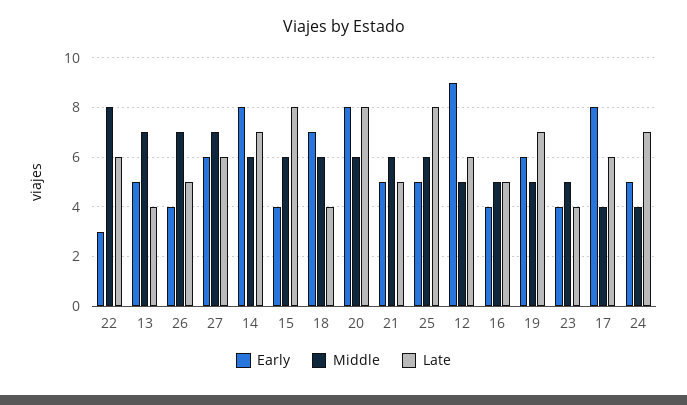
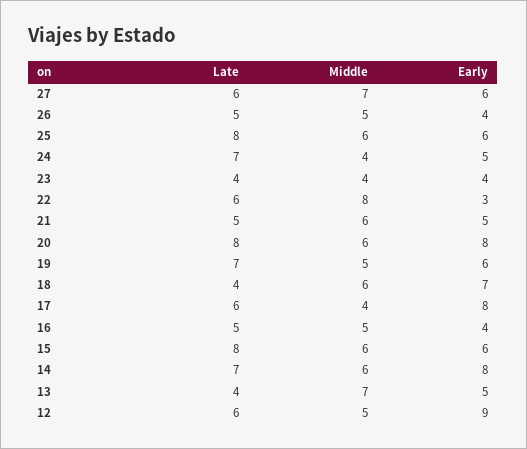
Middle, 26: 7 -> 5
Early, 15: 4 -> 6
Early, 25: 5 -> 6
Middle, 23: 5 -> 4

